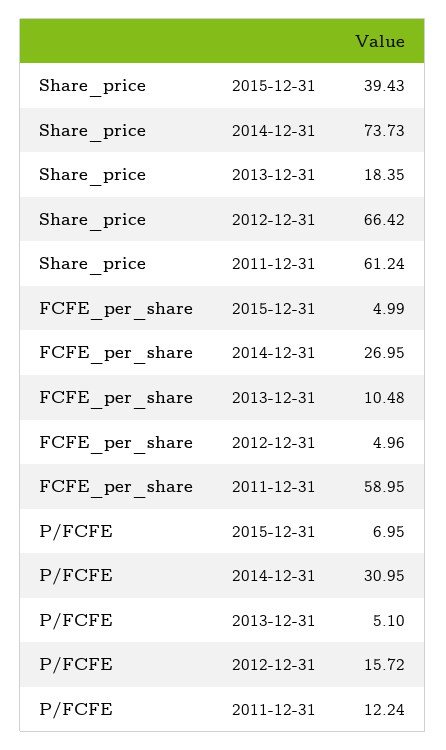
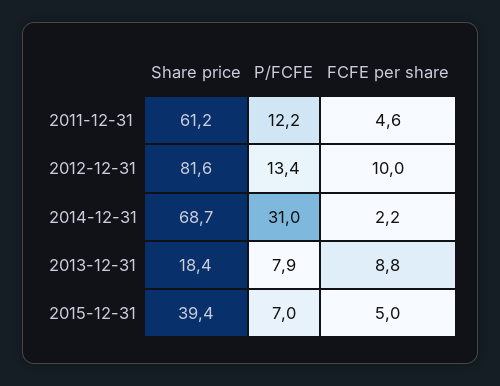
Share_price, 2014-12-31: 73.73 -> 68.7
Share_price, 2012-12-31: 66.42 -> 81.6
FCFE_per_share, 2014-12-31: 26.95 -> 2.2
FCFE_per_share, 2013-12-31: 10.48 -> 8.8
FCFE_per_share, 2012-12-31: 4.96 -> 10
FCFE_per_share, 2011-12-31: 58.95 -> 4.6
P/FCFE, 2013-12-31: 5.1 -> 7.9
P/FCFE, 2012-12-31: 15.72 -> 13.4

